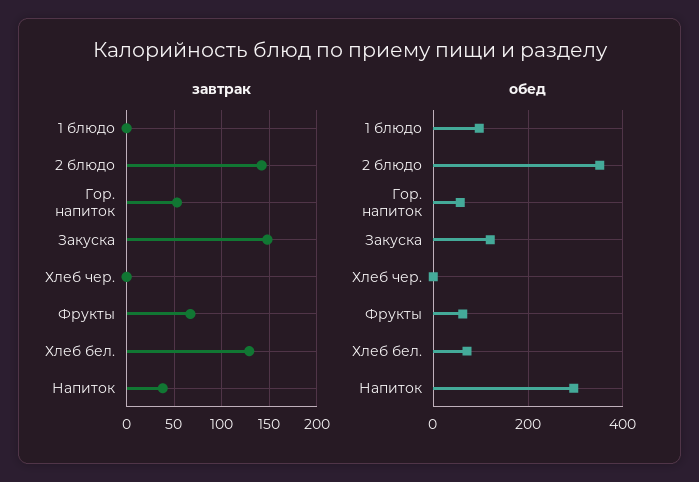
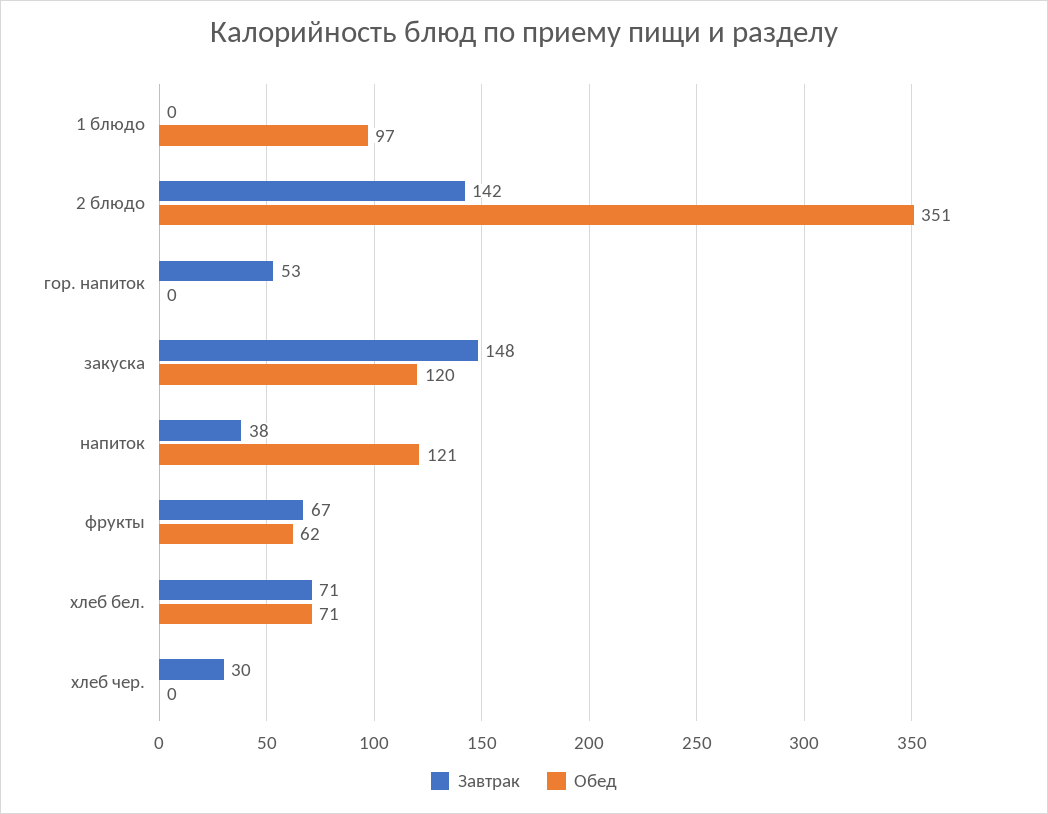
завтрак, Хлеб чер.: 0 -> 30
завтрак, Хлеб бел.: 130 -> 71
обед, Гор. напиток: 60 -> 0
обед, Напиток: 300 -> 121

